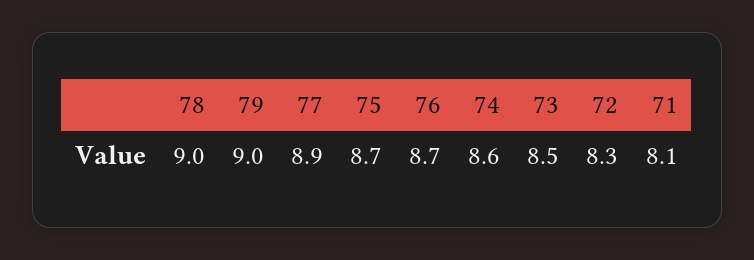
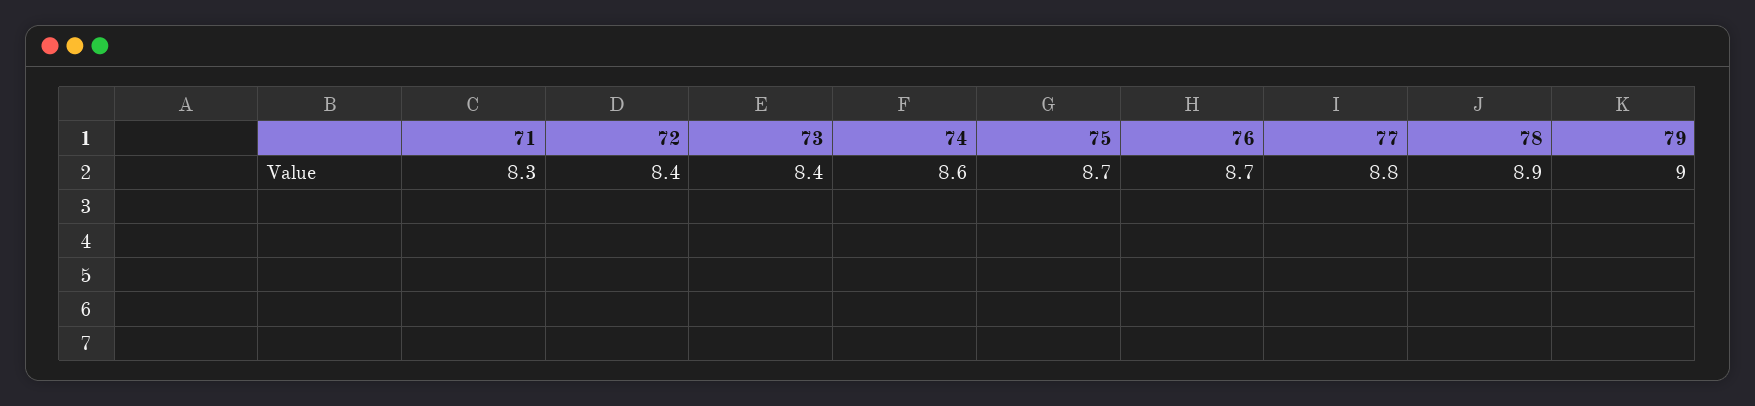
78: 9 -> 8.9
77: 8.9 -> 8.8
73: 8.5 -> 8.4
72: 8.3 -> 8.4
71: 8.1 -> 8.3

